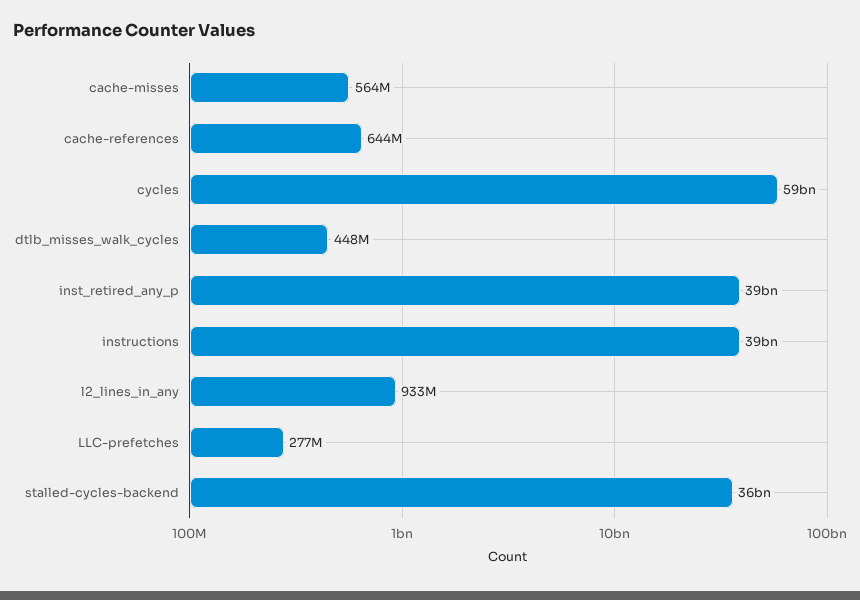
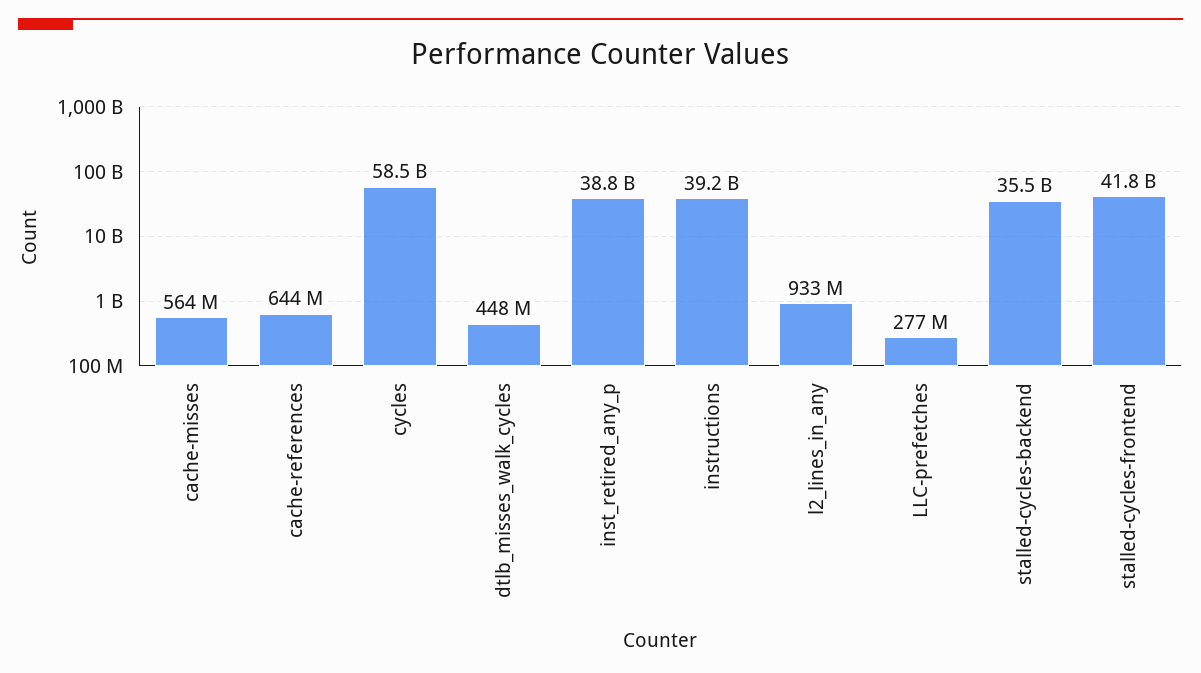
stalled-cycles-frontend: none -> 41800000000

